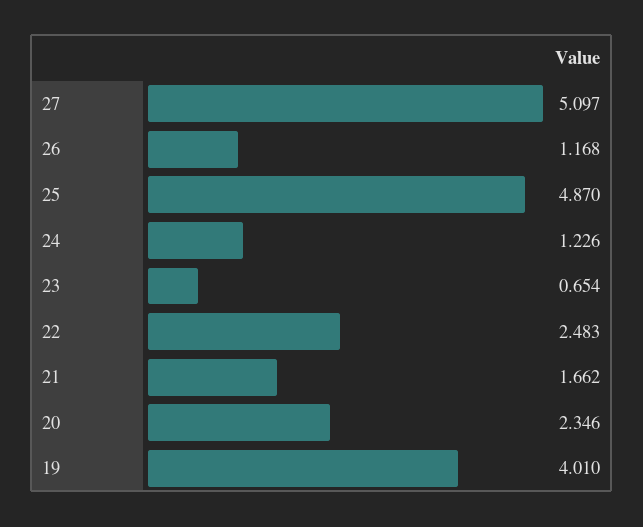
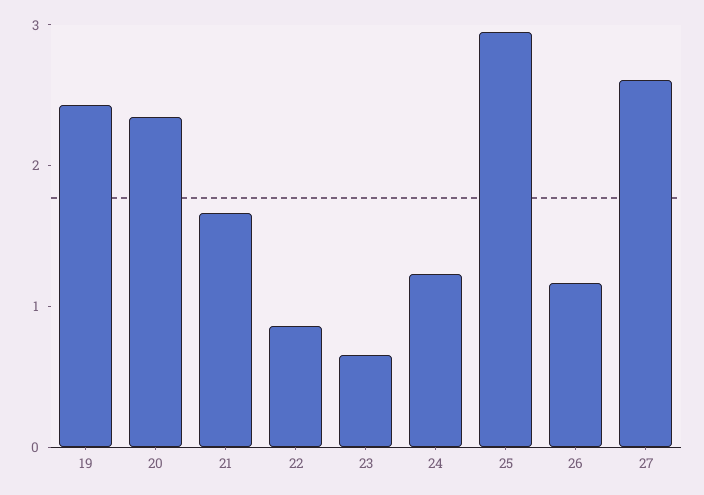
27: 5.097 -> 2.6
25: 4.87 -> 3
22: 2.483 -> 0.8
19: 4.01 -> 2.4

